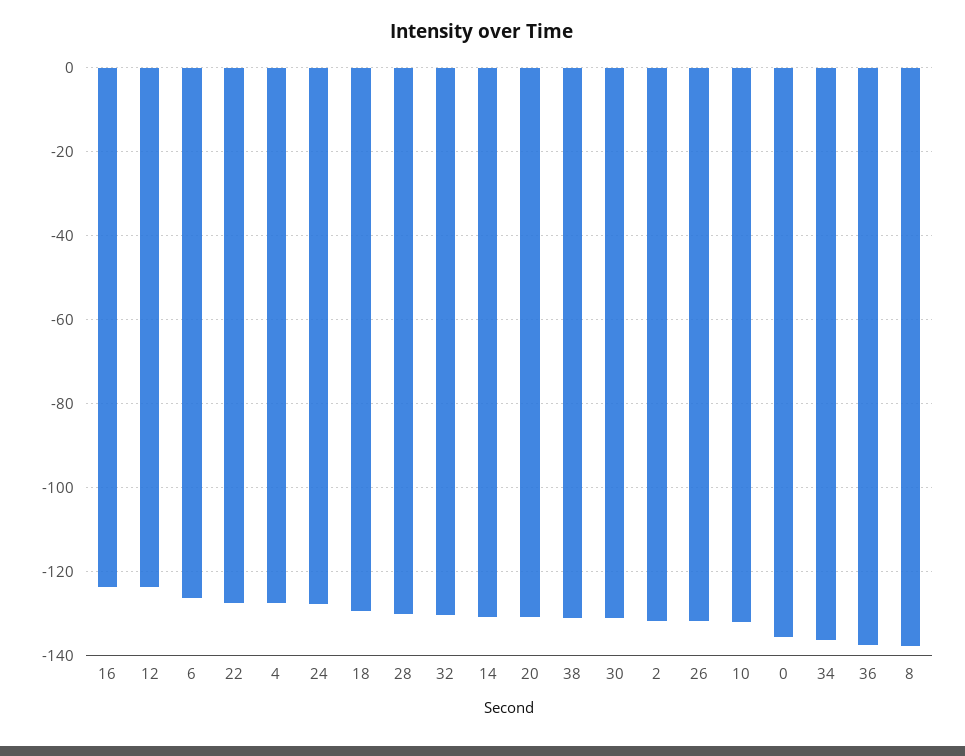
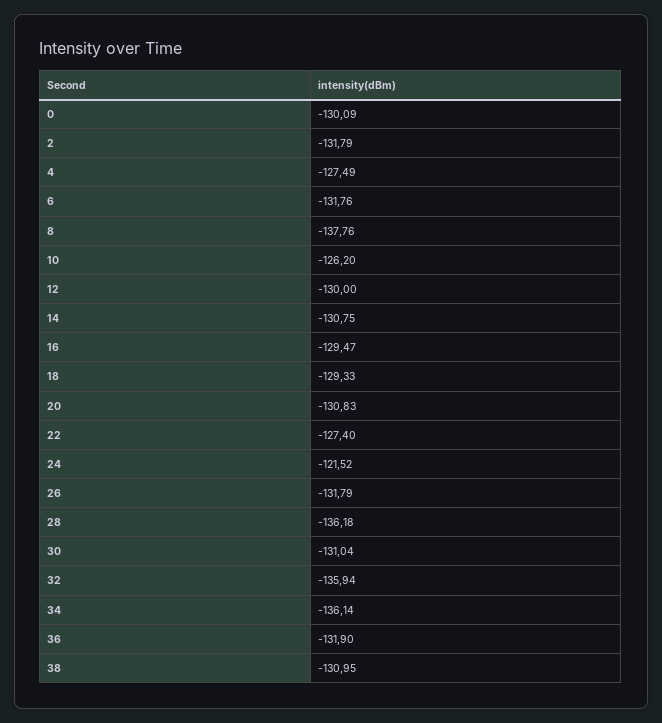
16: -124 -> -129.47
12: -124 -> -130
6: -126 -> -131.76
24: -128 -> -121.52
28: -130 -> -136.18
32: -130 -> -135.94
10: -132 -> -126.2
0: -136 -> -130.09
36: -138 -> -131.9

